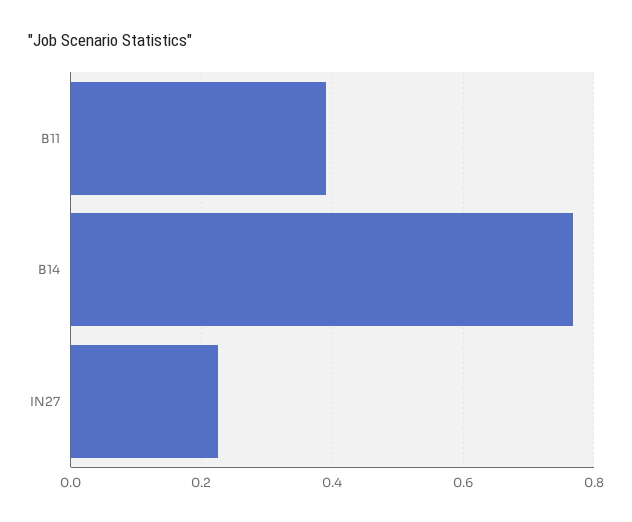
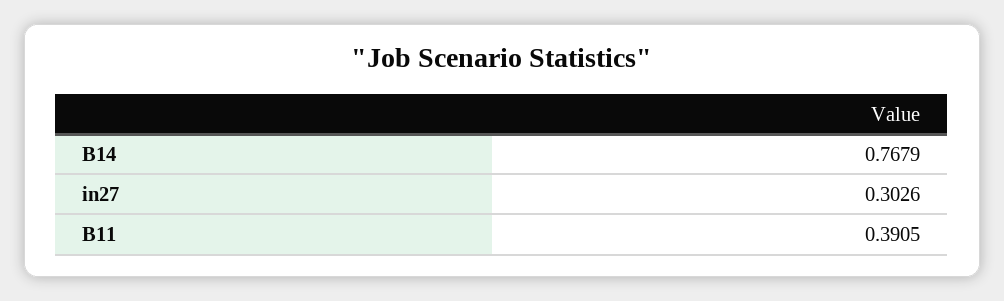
IN27: 0.22 -> 0.3026

